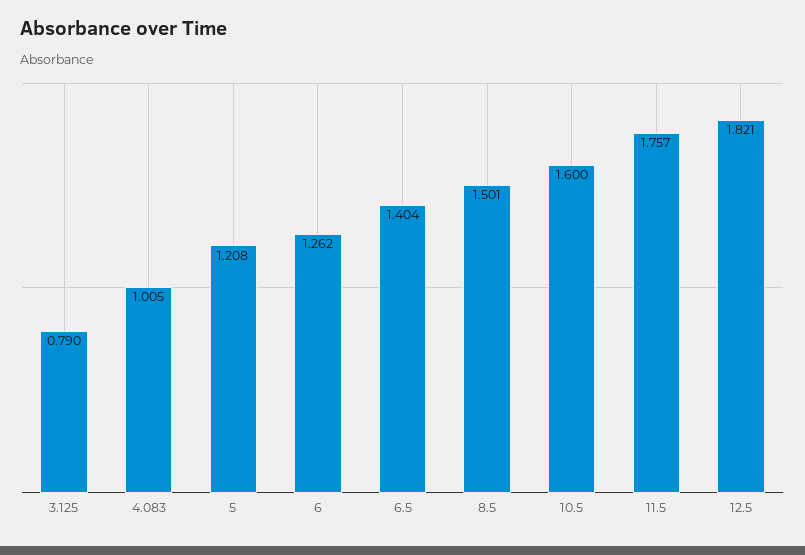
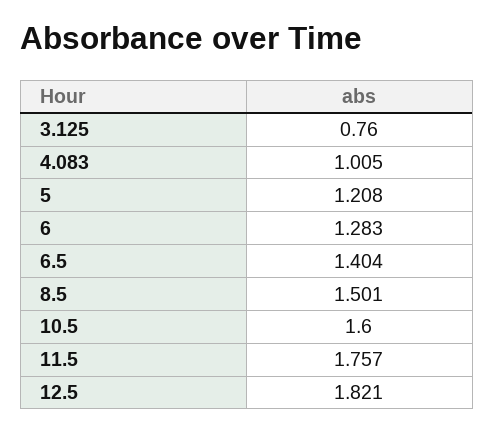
3.125: 0.79 -> 0.76
6: 1.262 -> 1.283

